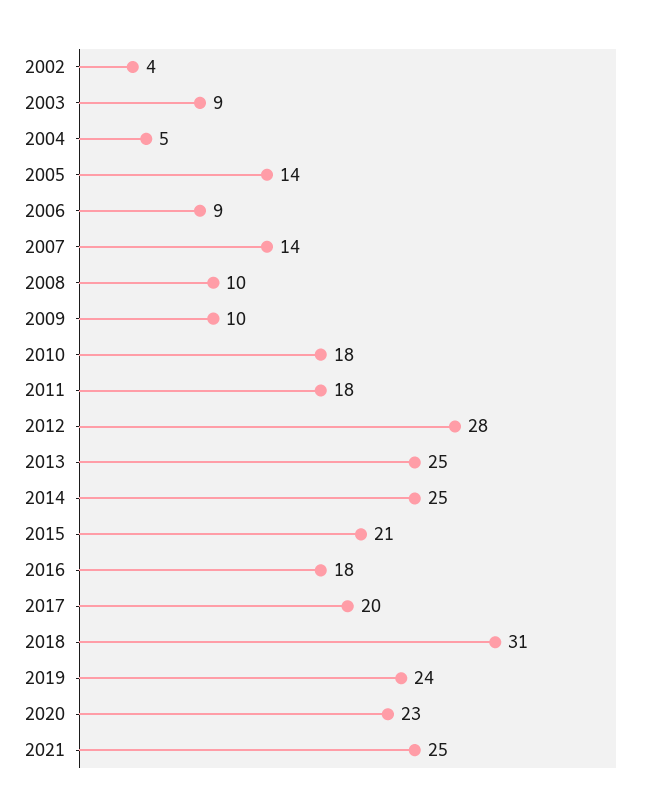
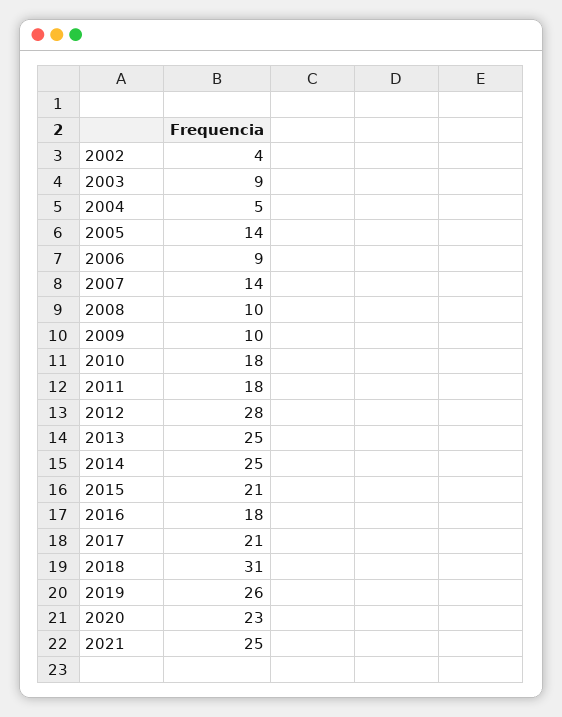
2017: 20 -> 21
2019: 24 -> 26

